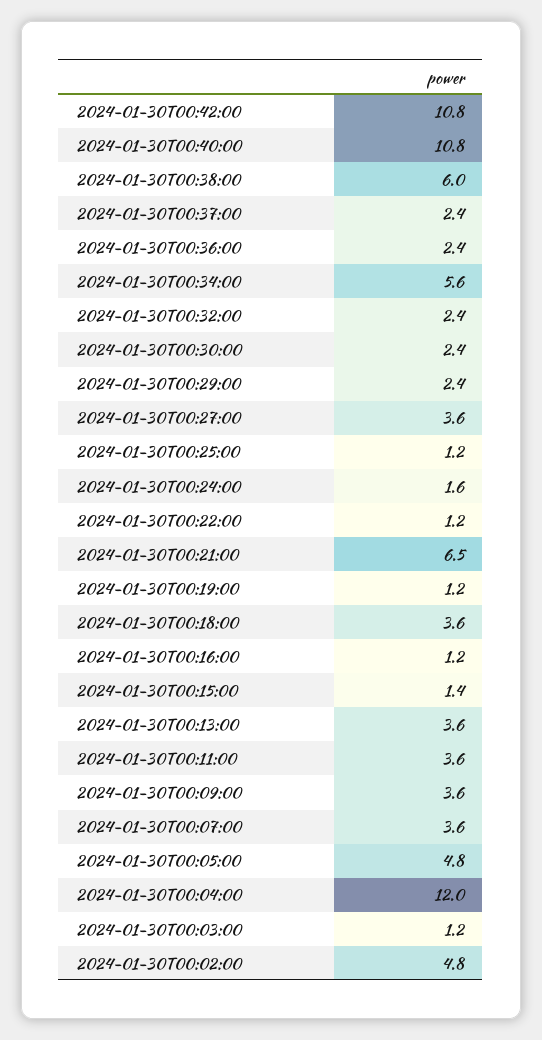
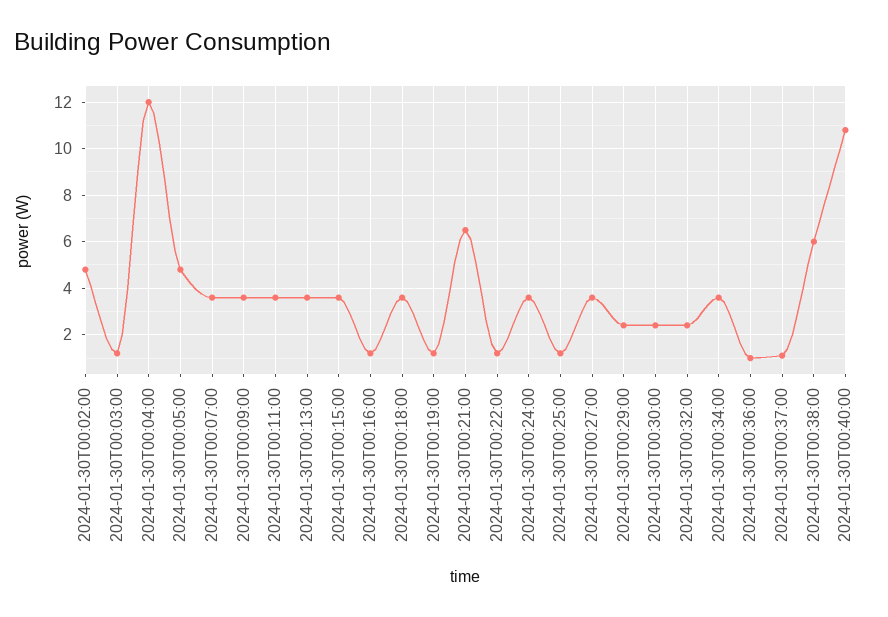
2024-01-30T00:42:00: 10.8 -> none
2024-01-30T00:37:00: 2.4 -> 1
2024-01-30T00:36:00: 2.4 -> 1
2024-01-30T00:34:00: 5.6 -> 3.5
2024-01-30T00:24:00: 1.6 -> 3.5
2024-01-30T00:15:00: 1.4 -> 3.5

